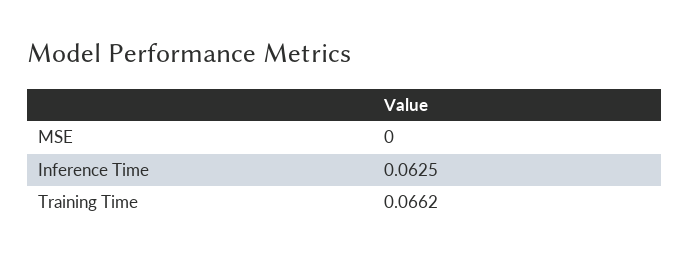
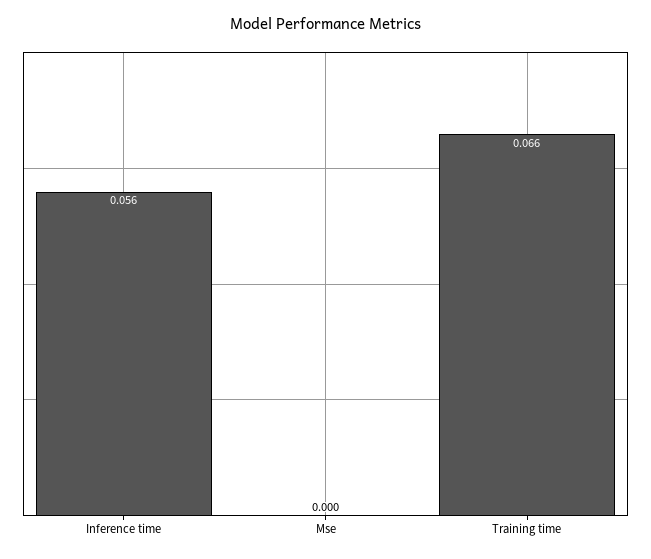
Inference Time: 0.0625 -> 0.056

